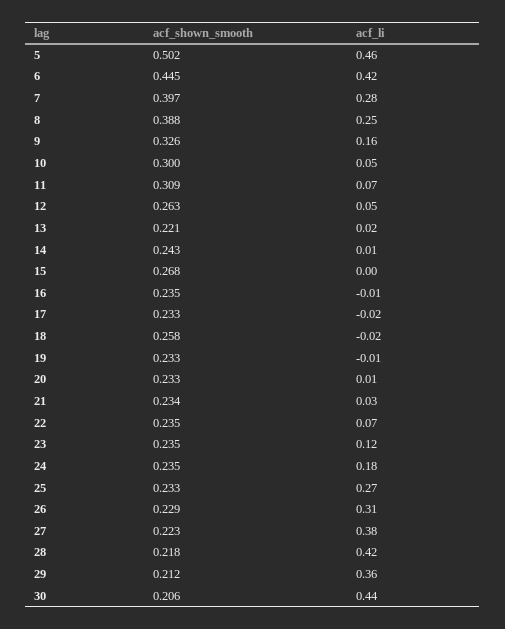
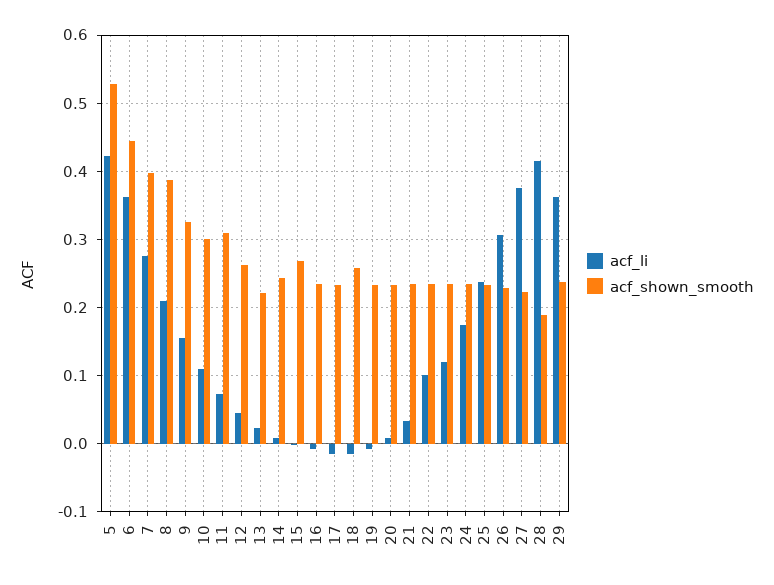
acf_shown_smooth, 5: 0.502 -> 0.53
acf_li, 5: 0.46 -> 0.42
acf_li, 6: 0.42 -> 0.36
acf_li, 8: 0.25 -> 0.21
acf_li, 10: 0.05 -> 0.11
acf_li, 22: 0.07 -> 0.1
acf_li, 25: 0.27 -> 0.24
acf_shown_smooth, 28: 0.218 -> 0.19
acf_shown_smooth, 29: 0.212 -> 0.24
acf_shown_smooth, 30: 0.206 -> none
acf_li, 30: 0.44 -> none

